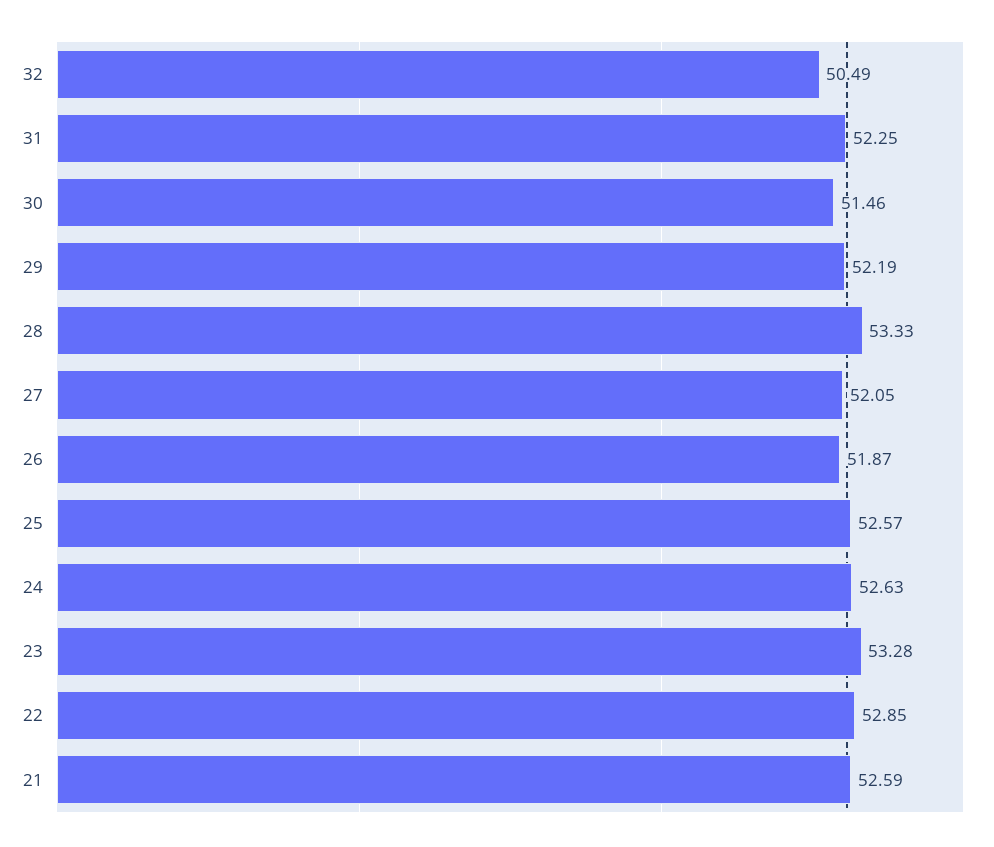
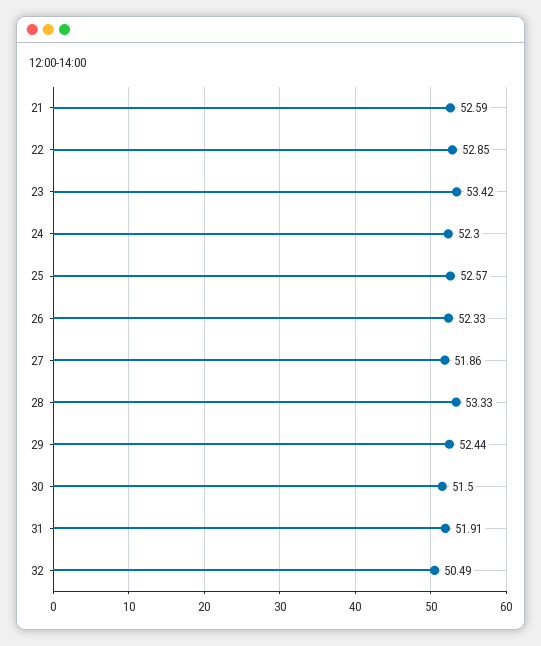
31: 52.25 -> 51.91
30: 51.46 -> 51.5
29: 52.19 -> 52.44
27: 52.05 -> 51.86
26: 51.87 -> 52.33
24: 52.63 -> 52.3
23: 53.28 -> 53.42

